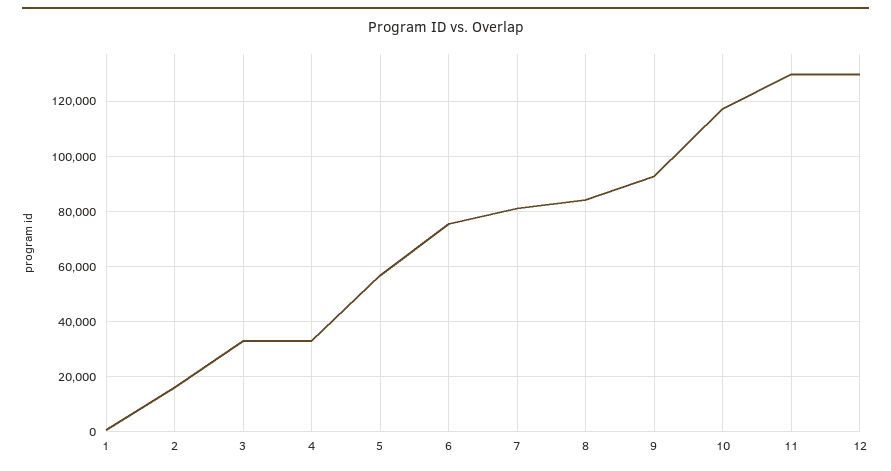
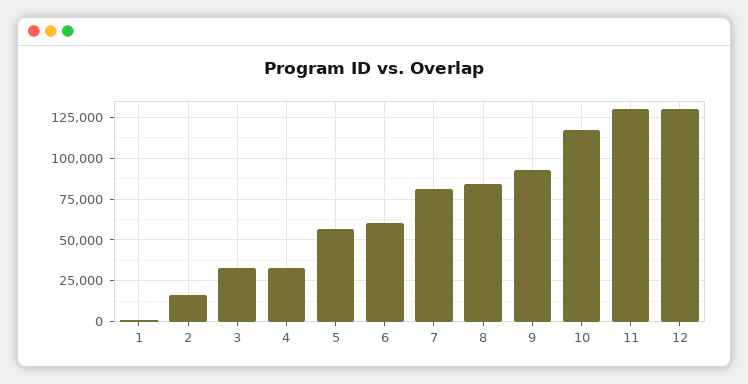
6: 75000 -> 60000

